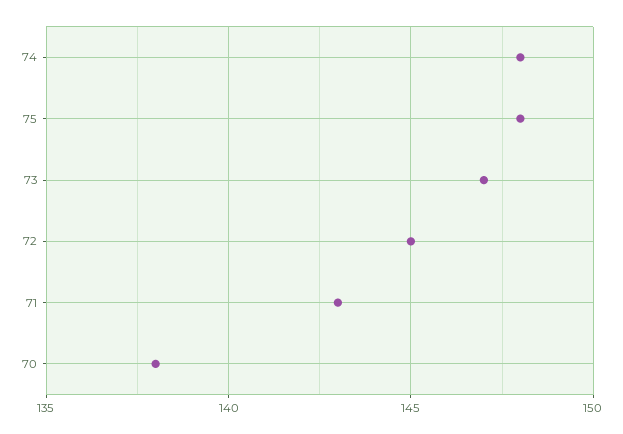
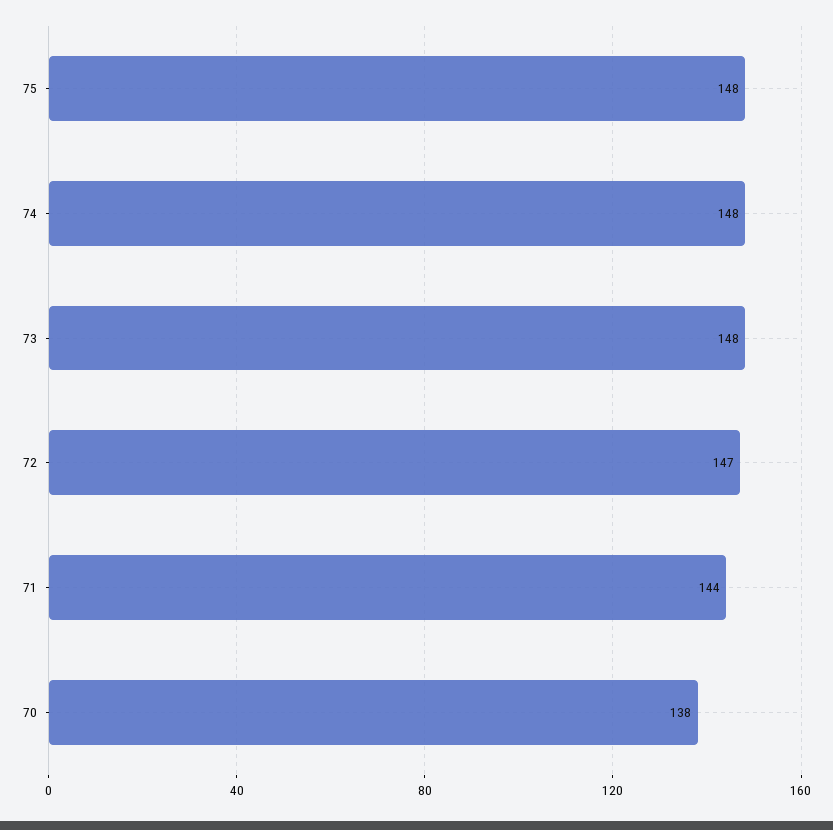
73: 147 -> 148
72: 145 -> 147
71: 143 -> 144

